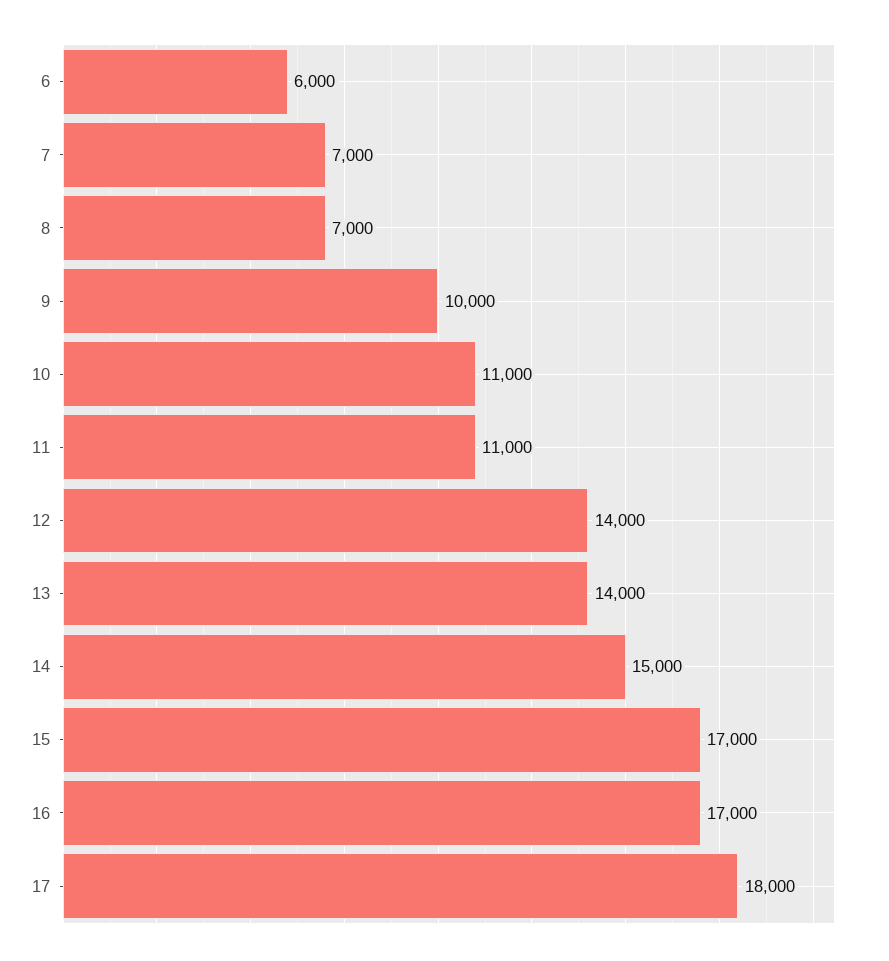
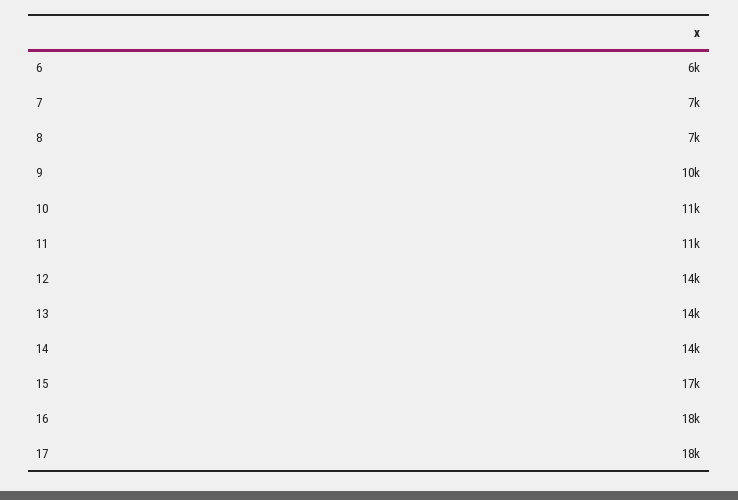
14: 15000 -> 14000
16: 17000 -> 18000

